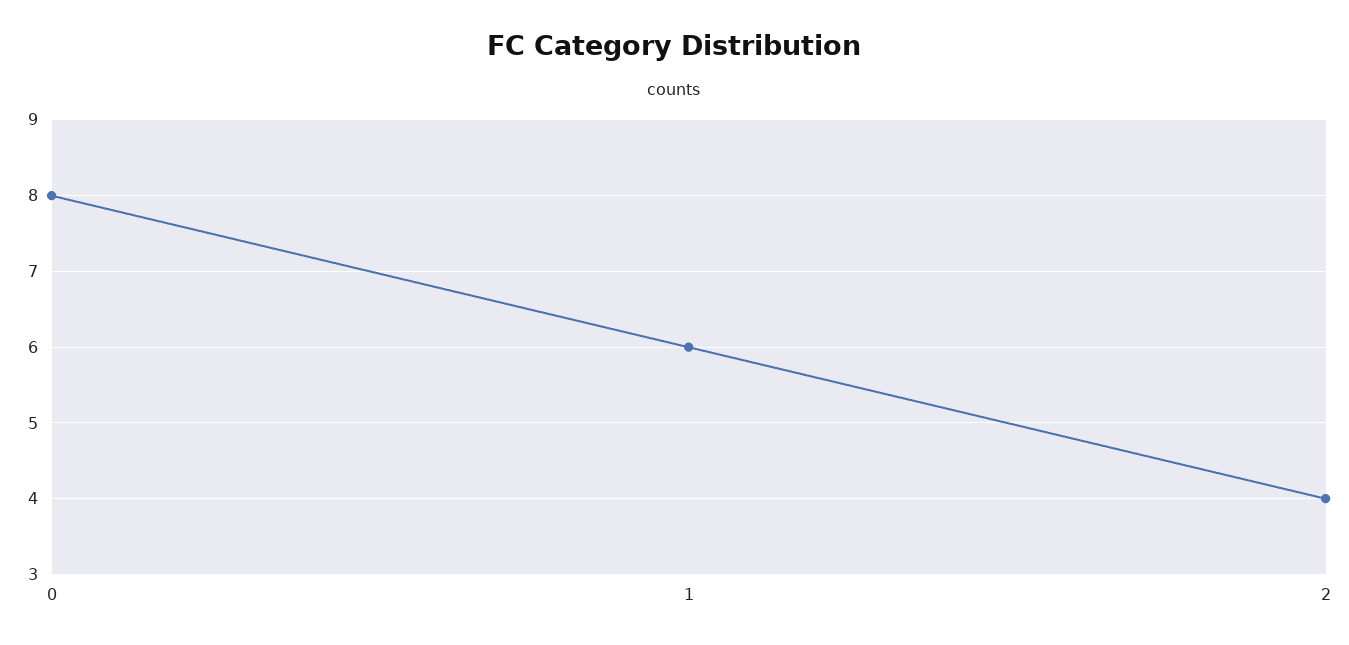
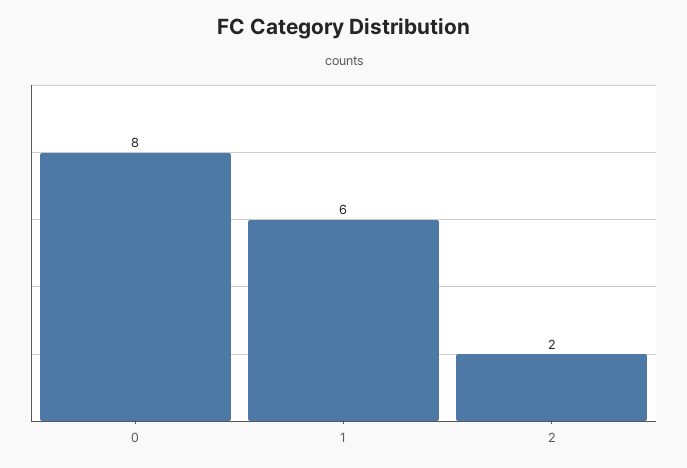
2: 4 -> 2

